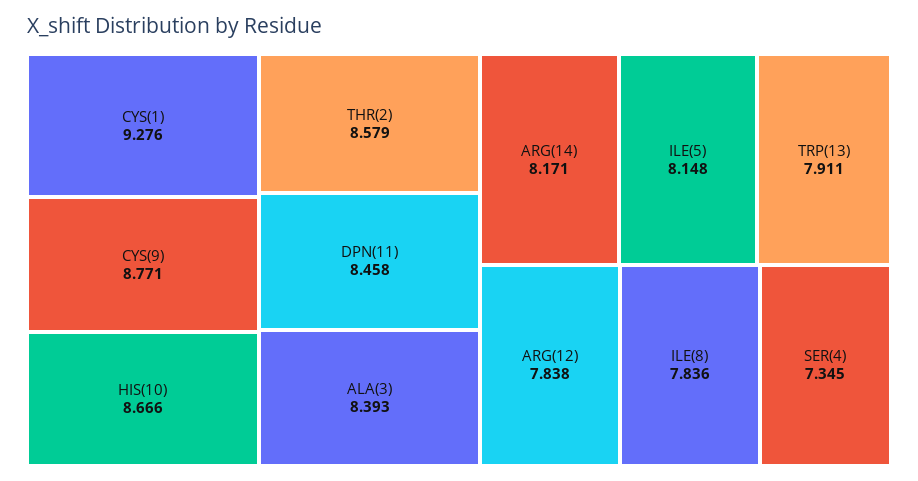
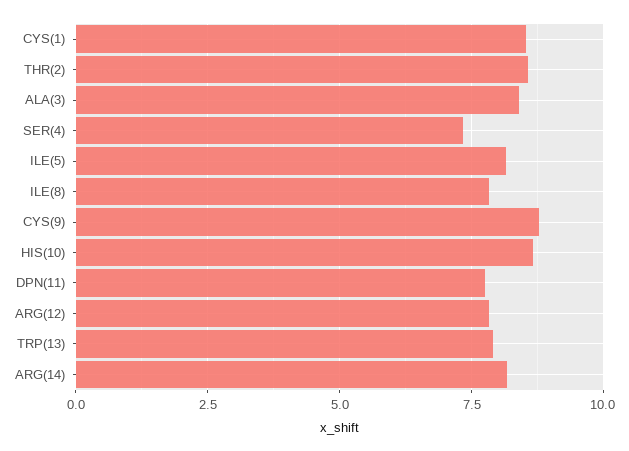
CYS(1): 9.276 -> 8.5
DPN(11): 8.458 -> 7.75

